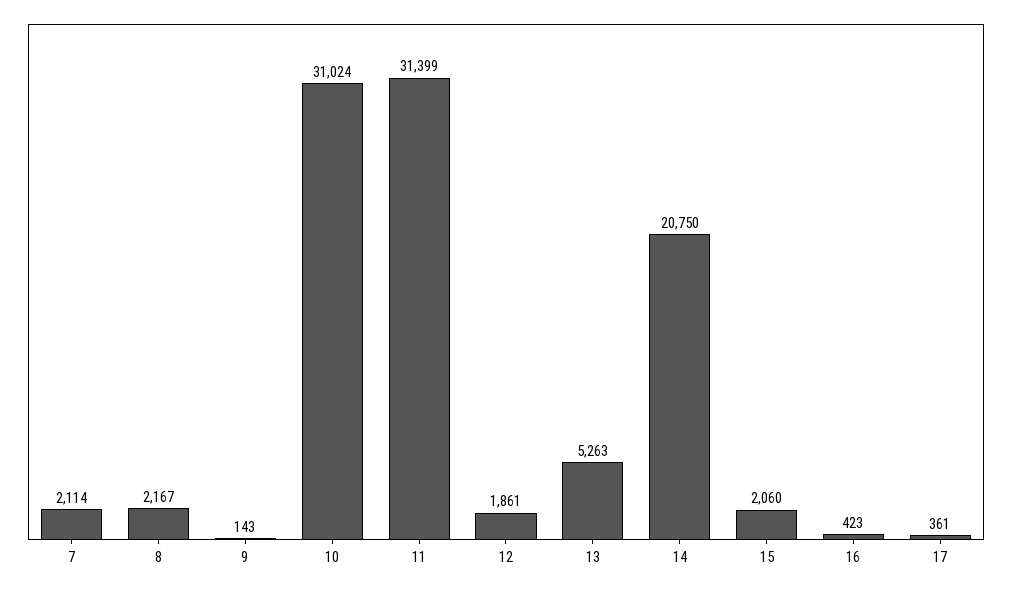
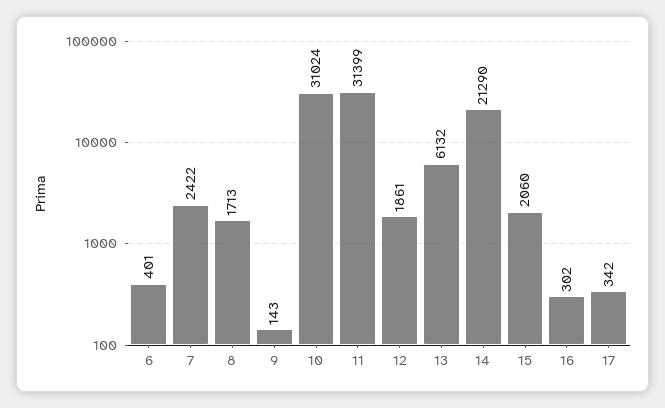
7: 2114 -> 2422
8: 2167 -> 1713
13: 5263 -> 6132
14: 20750 -> 21290
16: 423 -> 302
17: 361 -> 342
6: none -> 401

